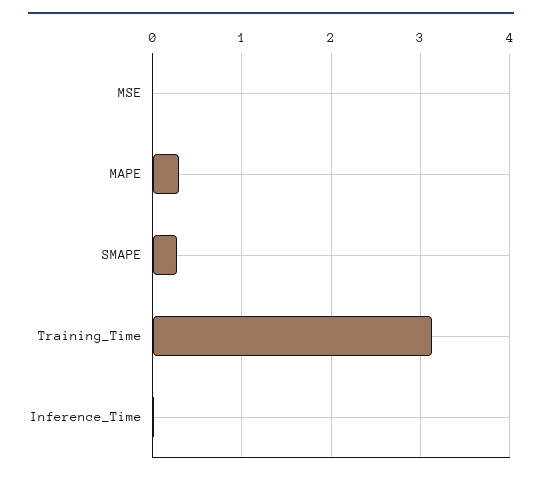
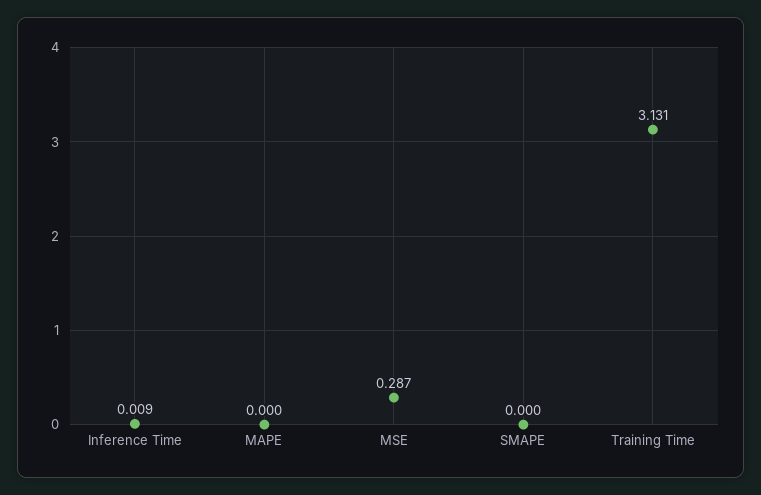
MSE: 0 -> 0.287
MAPE: 0.3 -> 0
SMAPE: 0.3 -> 0

